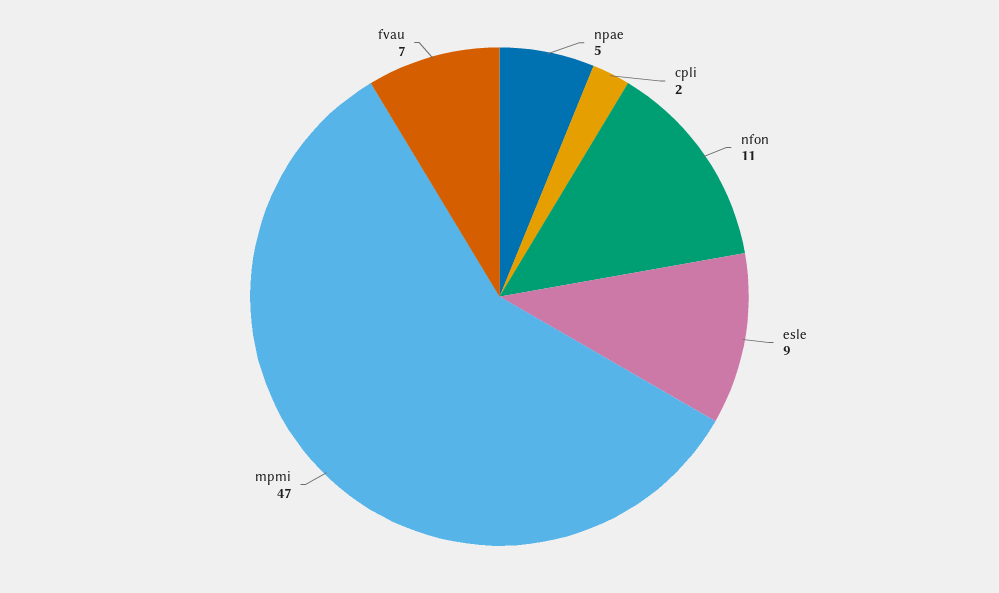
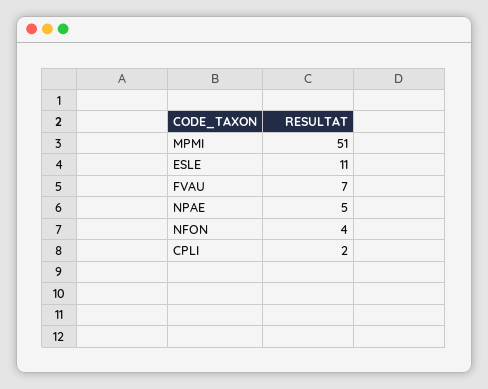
nfon: 11 -> 4
esle: 9 -> 11
mpmi: 47 -> 51

